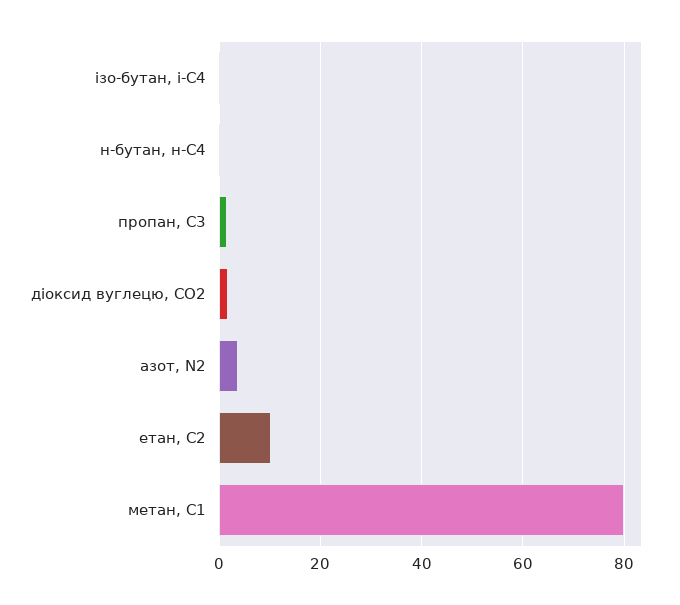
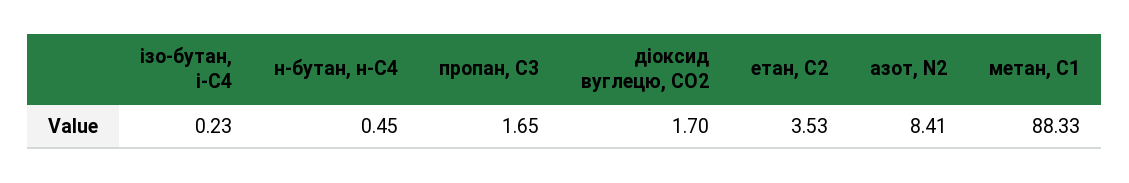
азот, N2: 4 -> 8.41
етан, С2: 10 -> 3.53
метан, С1: 80 -> 88.33

